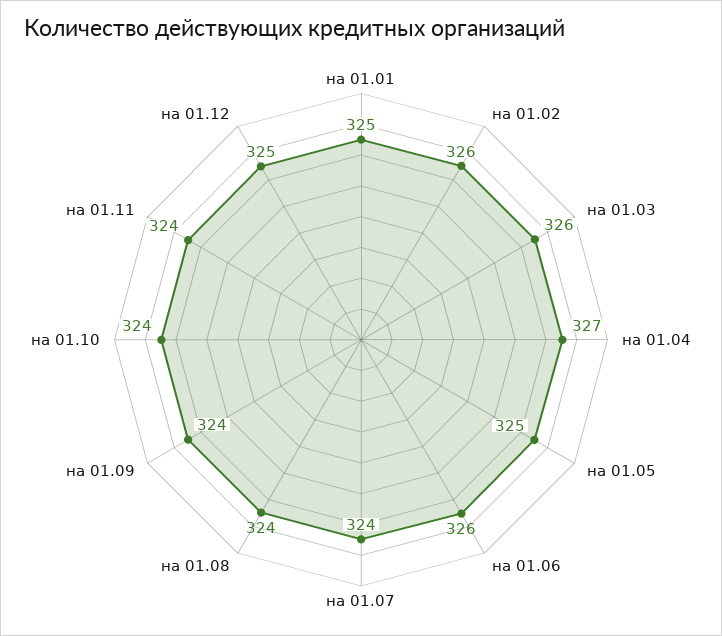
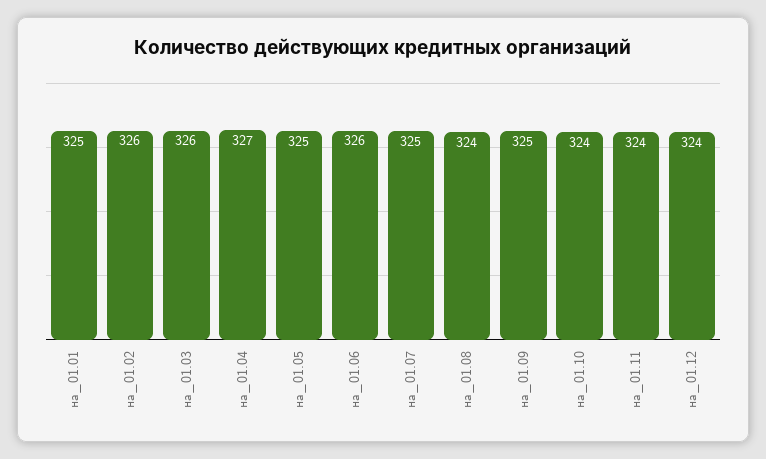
на 01.07: 324 -> 325
на 01.09: 324 -> 325
на 01.12: 325 -> 324

